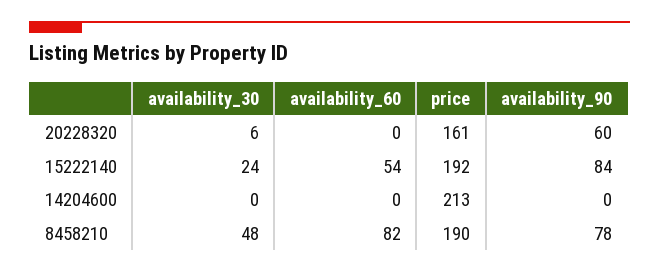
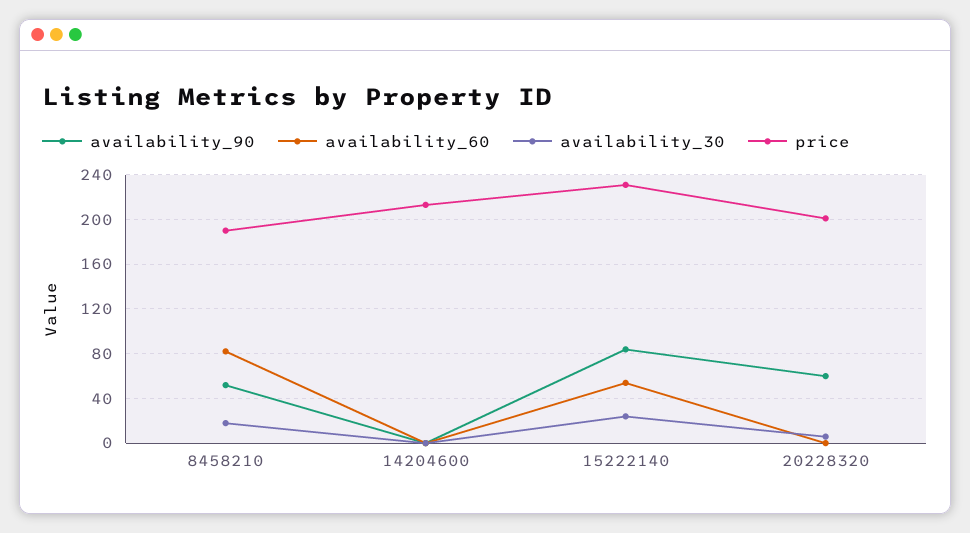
price, 20228320: 161 -> 200
price, 15222140: 192 -> 230
availability_30, 8458210: 48 -> 20
availability_90, 8458210: 78 -> 50

